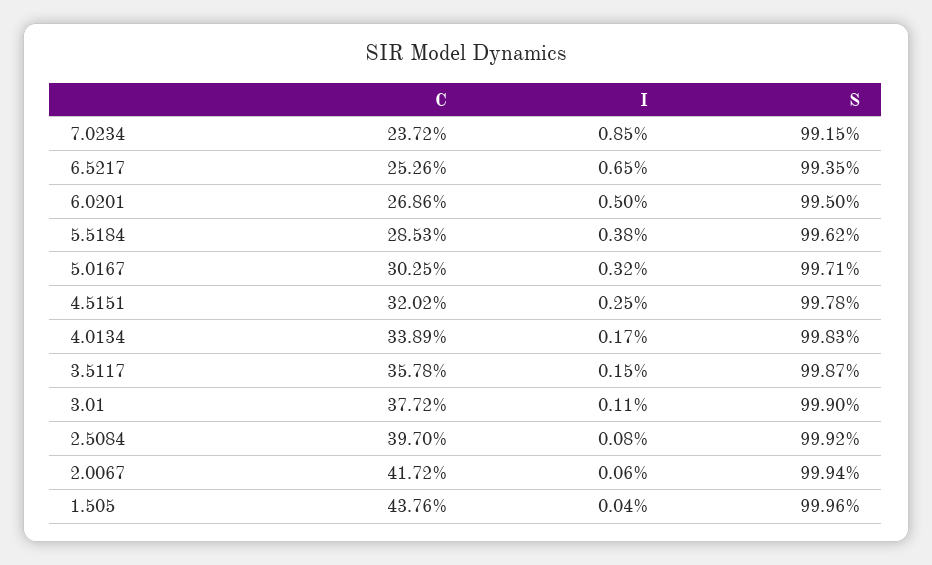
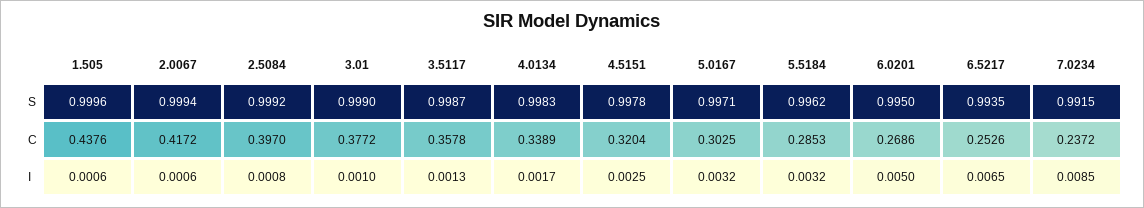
I, 5.5184: 0.0038 -> 0.0032
C, 4.5151: 0.3202 -> 0.3204
I, 3.5117: 0.0015 -> 0.0013
I, 3.01: 0.0011 -> 0.001
I, 1.505: 0.0004 -> 0.0006

